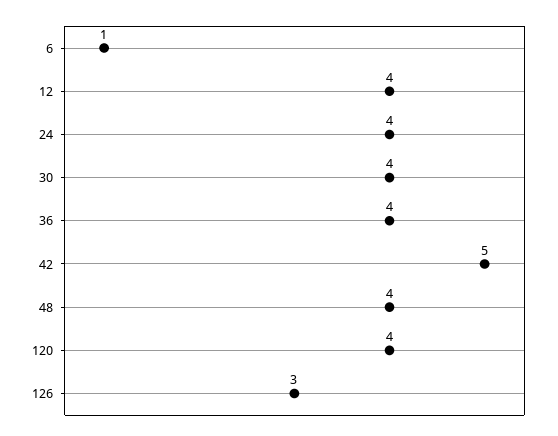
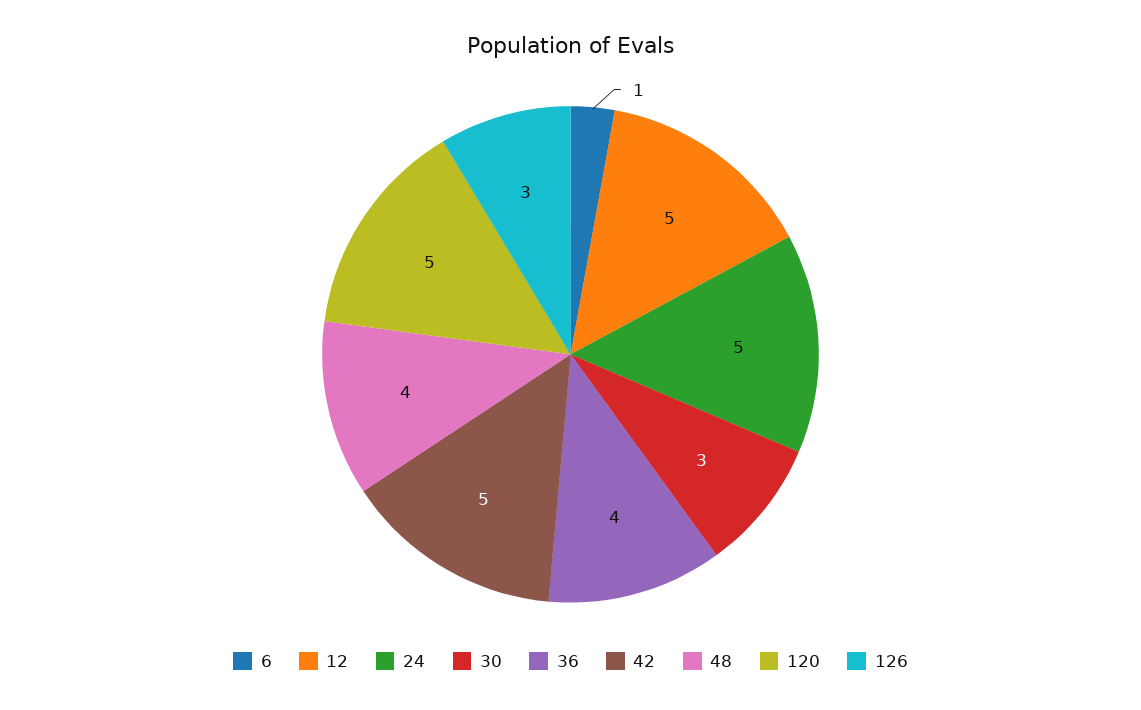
12: 4 -> 5
24: 4 -> 5
30: 4 -> 3
120: 4 -> 5

